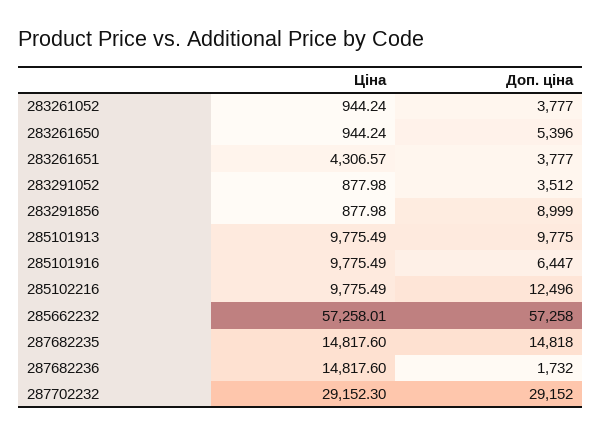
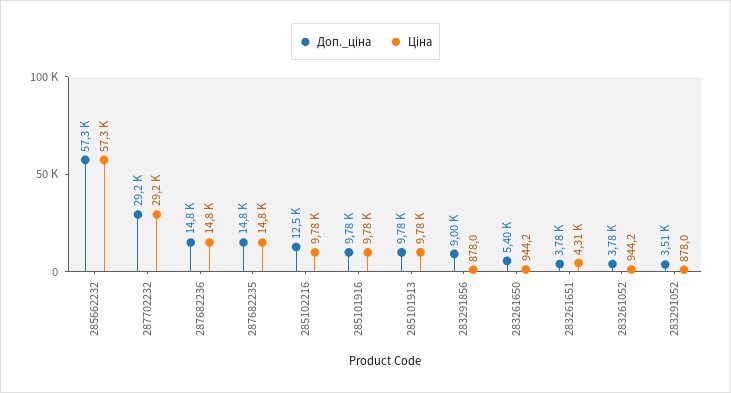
Доп. ціна, 285101916: 6447 -> 9780
Доп. ціна, 287682236: 1732 -> 14800

